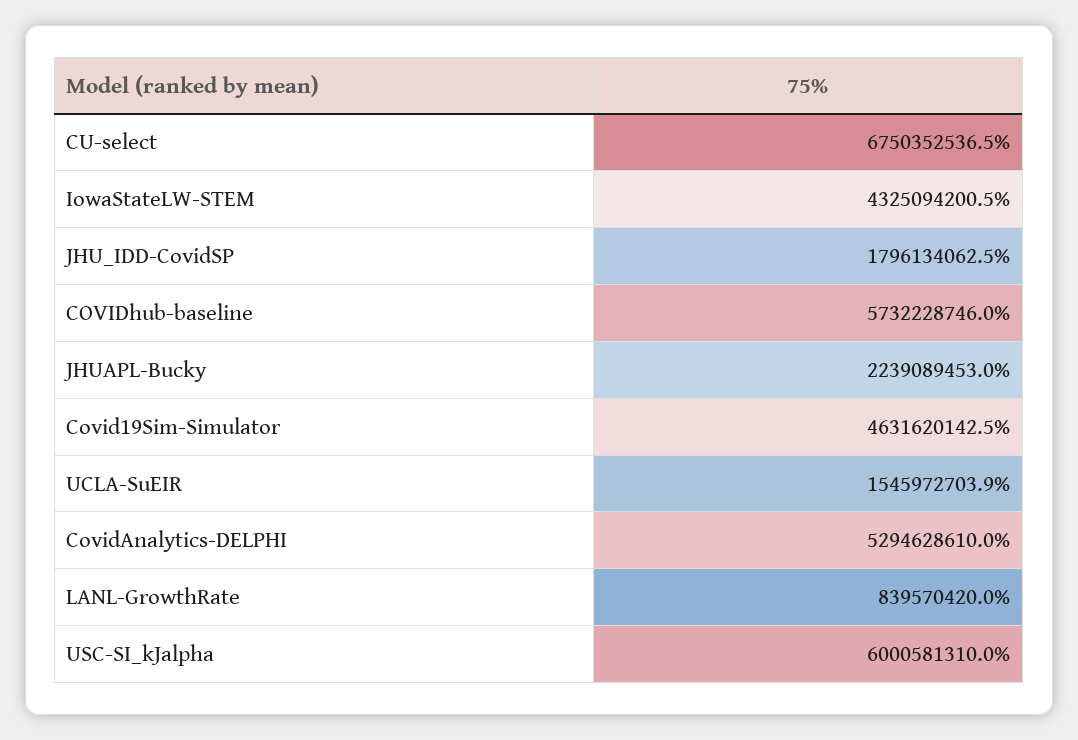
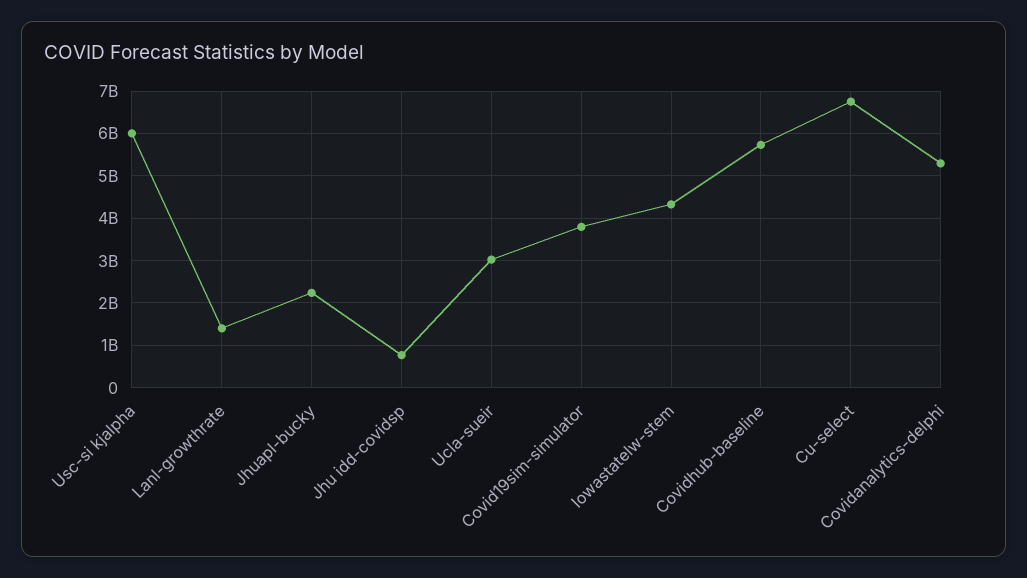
JHU_IDD-CovidSP: 1796134062.5 -> 800000000
Covid19Sim-Simulator: 4631620142.5 -> 3800000000
UCLA-SuEIR: 1545972703.9 -> 3000000000
LANL-GrowthRate: 839570420 -> 1400000000

